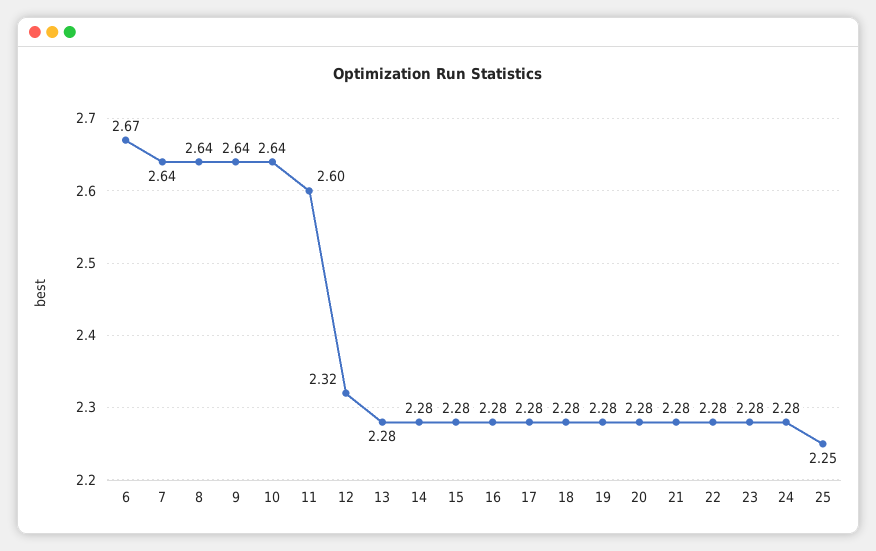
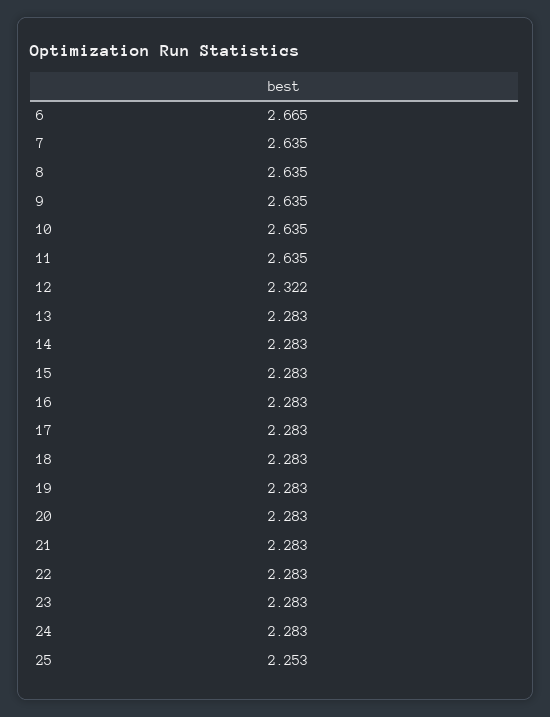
11: 2.6 -> 2.635

